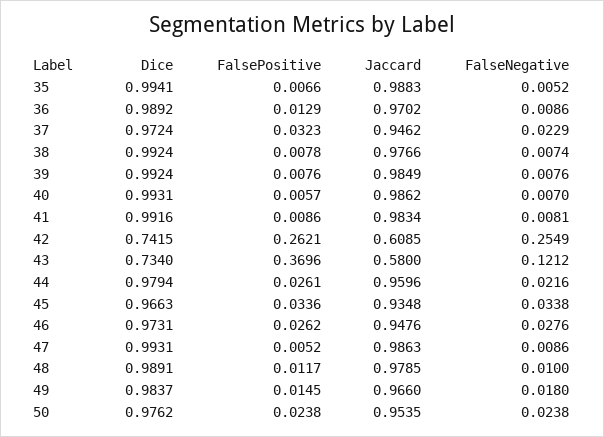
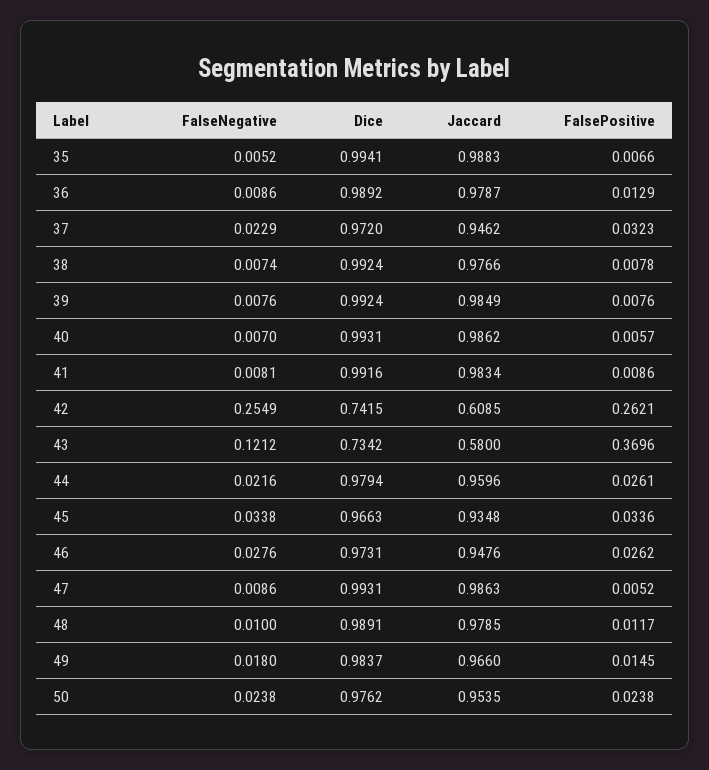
Jaccard, 36: 0.9702 -> 0.9787
Dice, 37: 0.9724 -> 0.972
Dice, 43: 0.734 -> 0.7342

